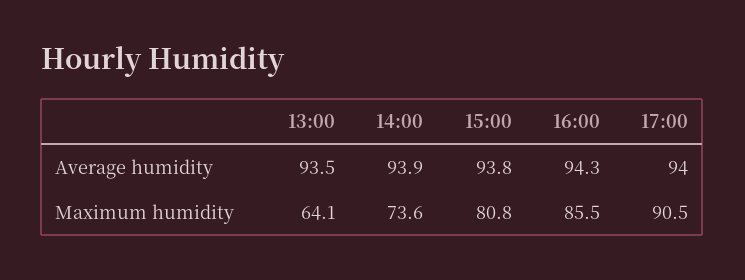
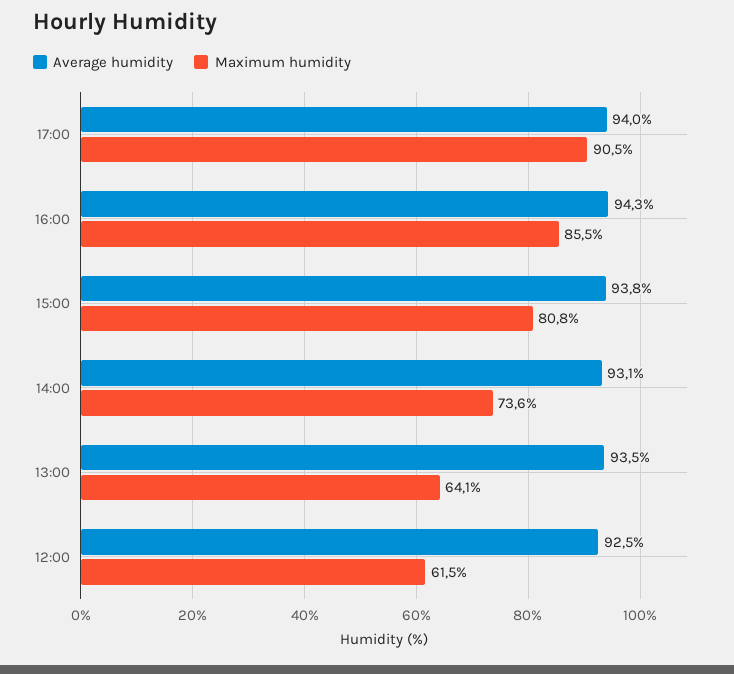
Average humidity, 14:00: 93.9 -> 93.1
Average humidity, 12:00: none -> 92.5
Maximum humidity, 12:00: none -> 61.5

